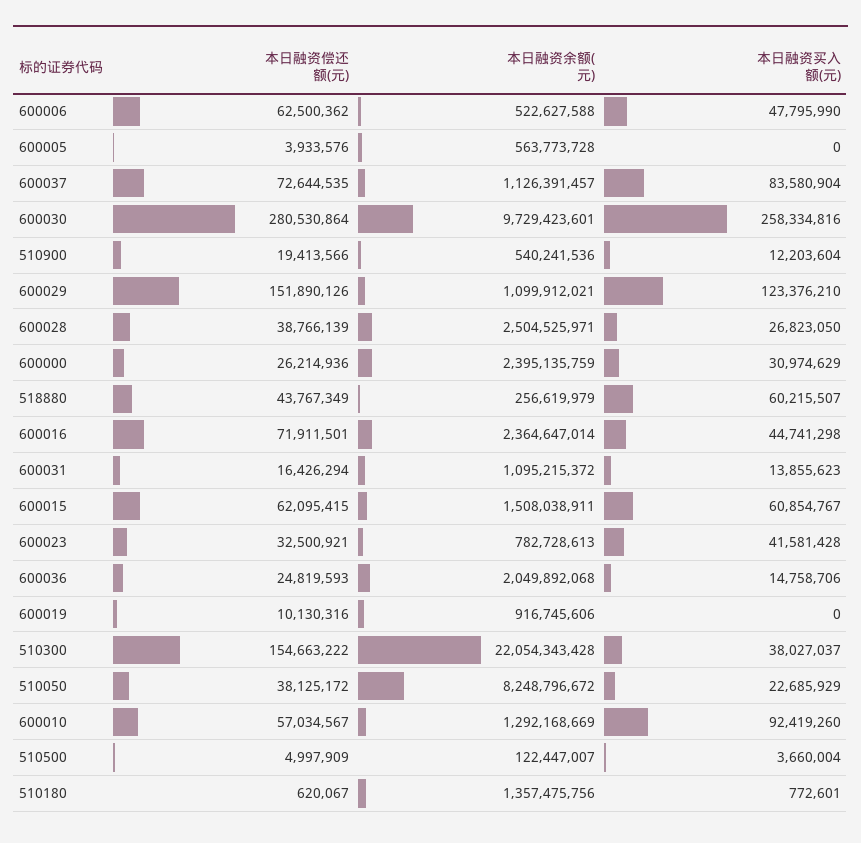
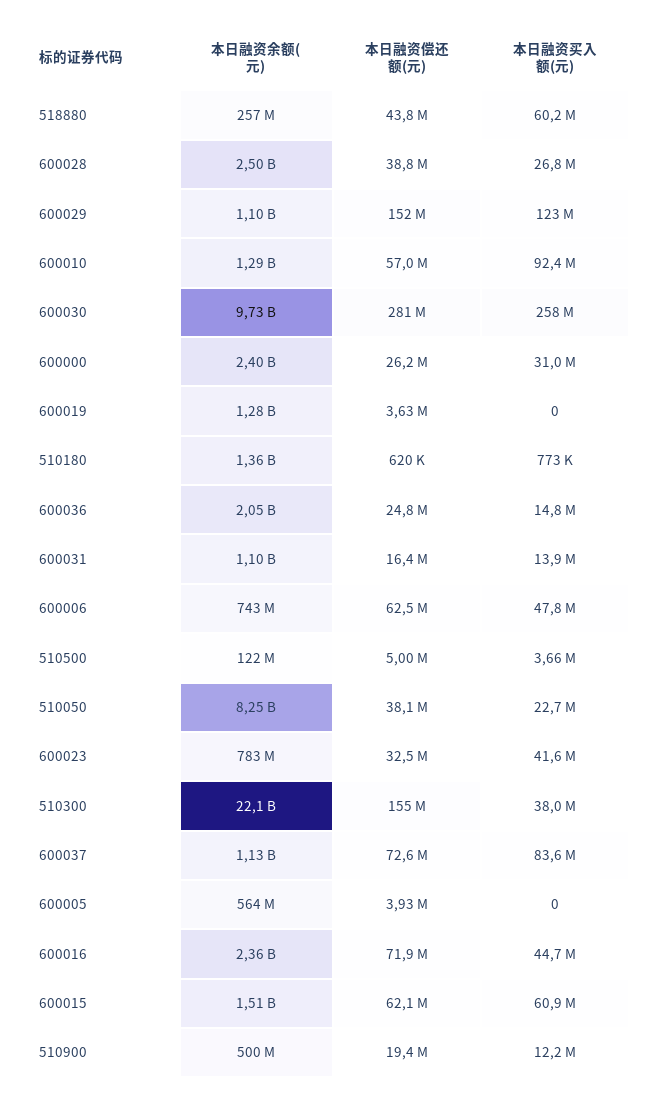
本日融资余额(元), 600006: 522627588 -> 743000000
本日融资余额(元), 510900: 540241536 -> 500000000
本日融资偿还额(元), 600019: 10130316 -> 3630000
本日融资余额(元), 600019: 916745606 -> 1280000000

